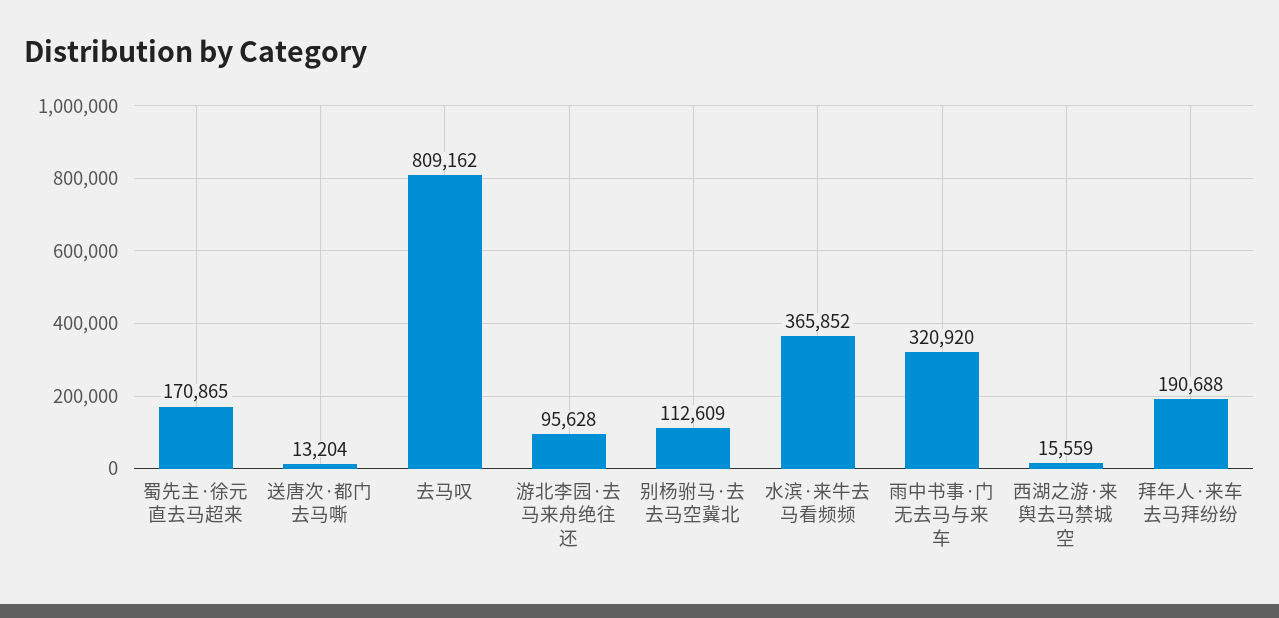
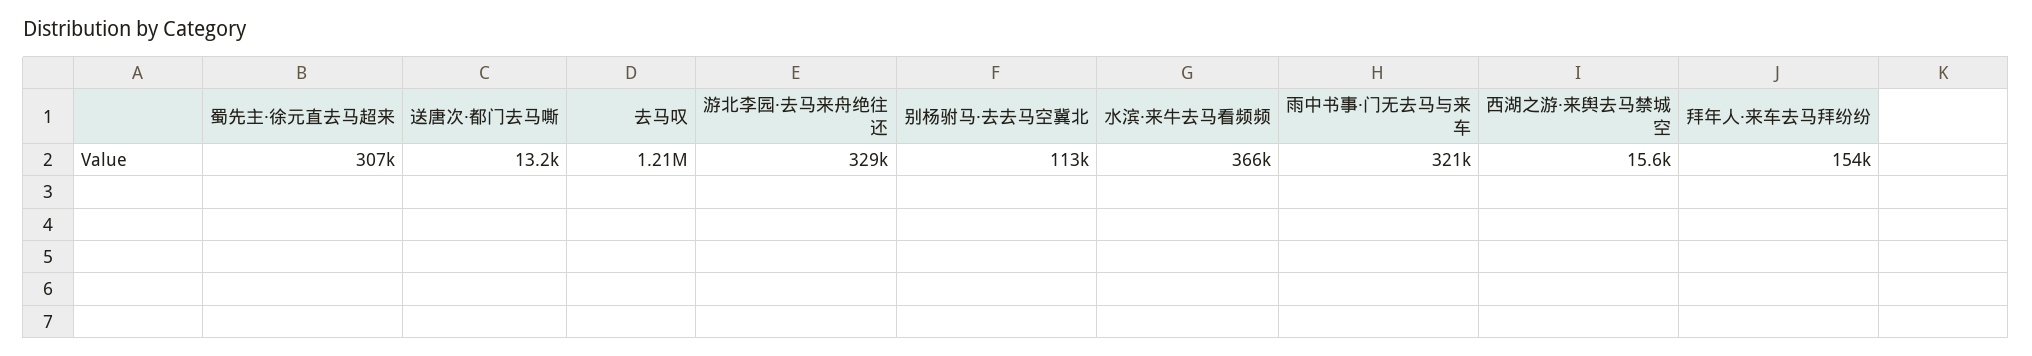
蜀先主·徐元直去马超来: 170865 -> 307000
去马叹: 809162 -> 1210000
游北李园·去马来舟绝往还: 95628 -> 329000
拜年人·来车去马拜纷纷: 190688 -> 154000

